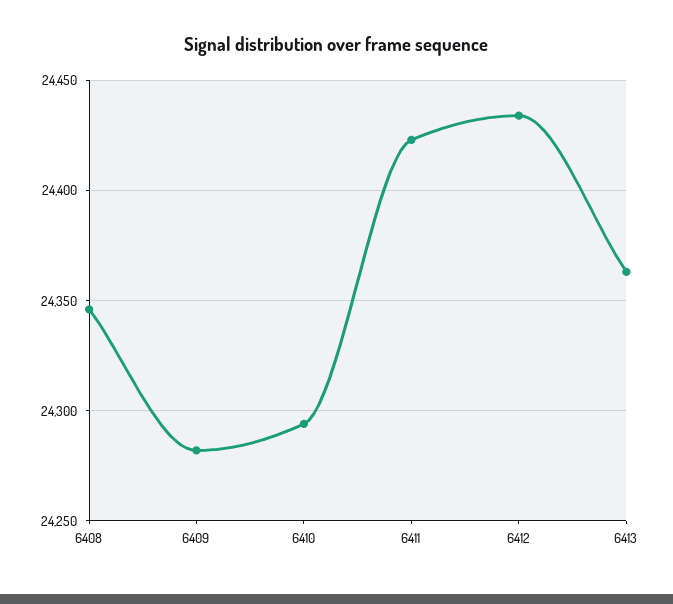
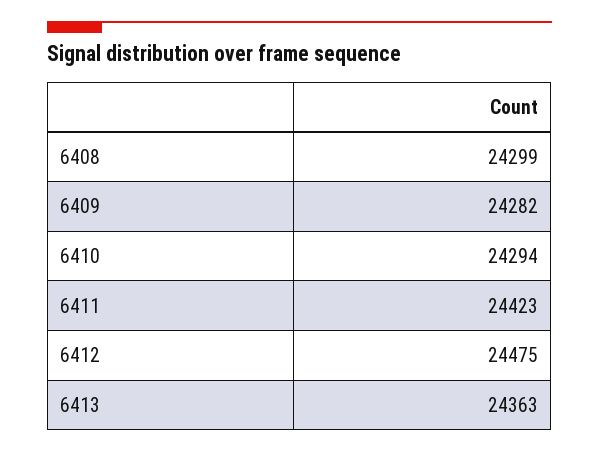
6408: 24345 -> 24299
6412: 24435 -> 24475

